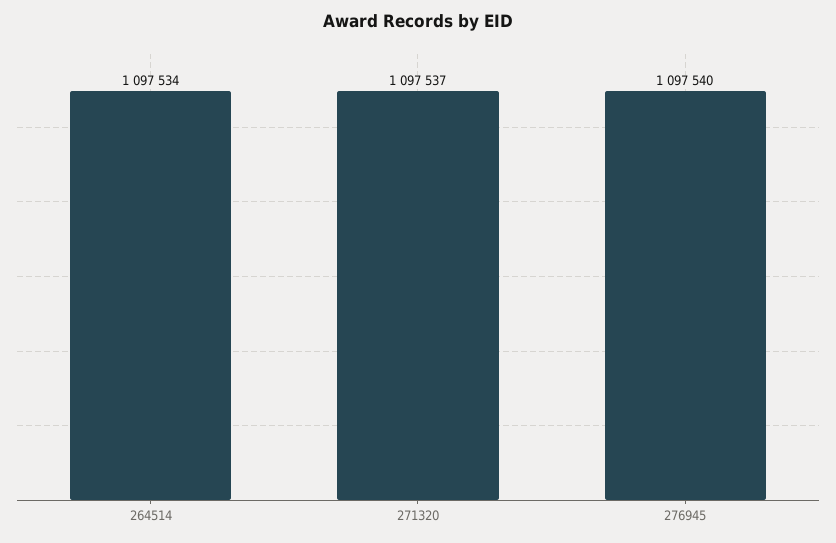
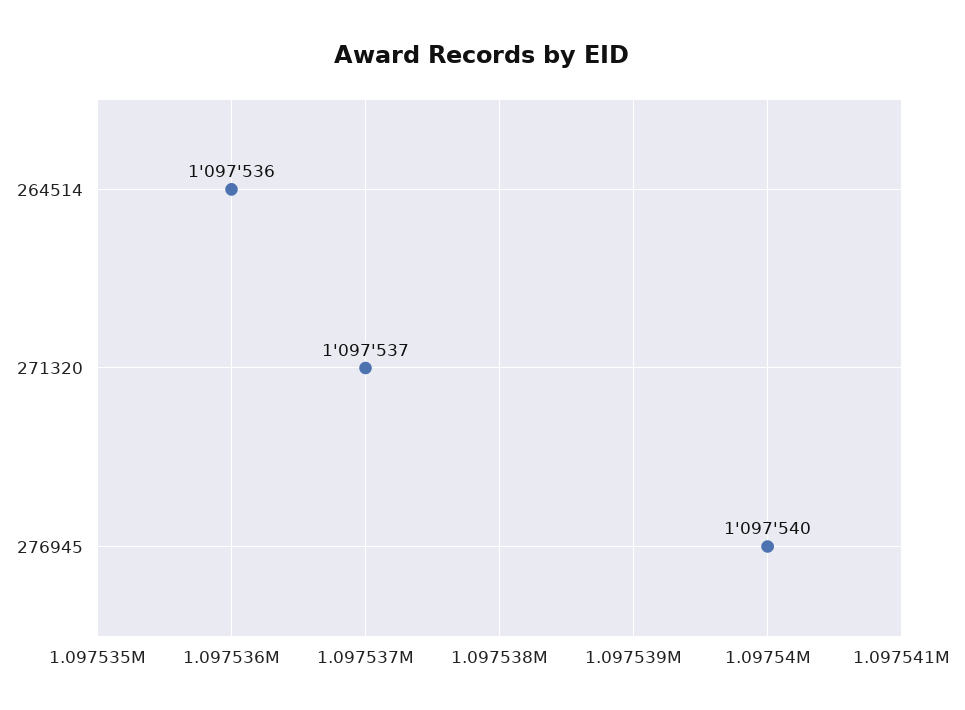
264514: 1097534 -> 1097536

